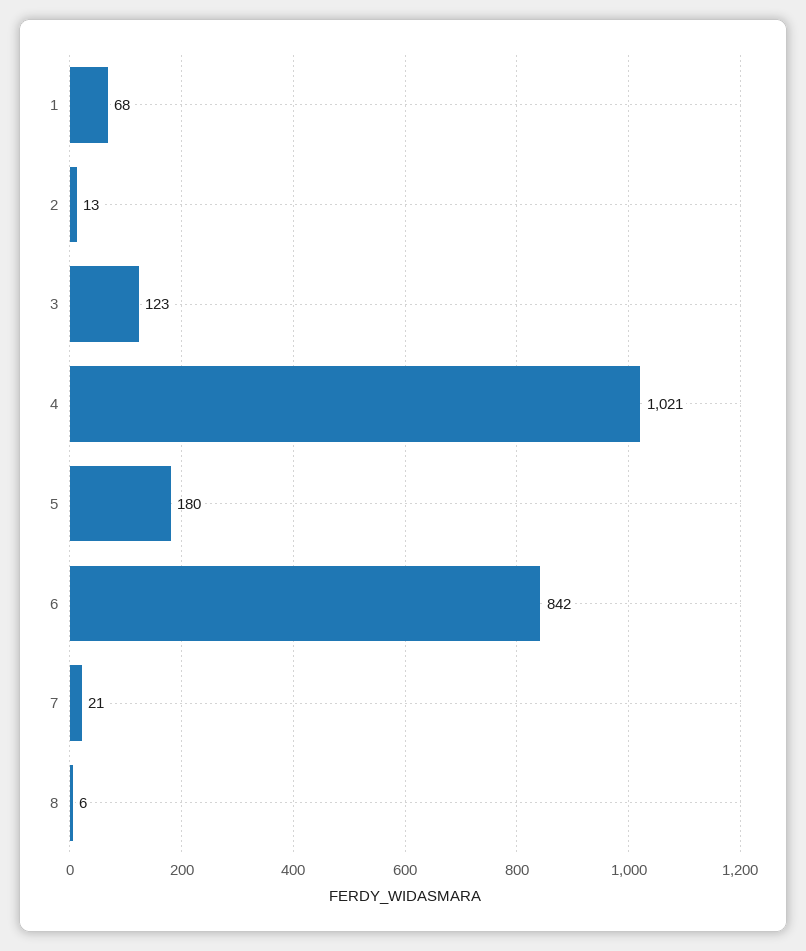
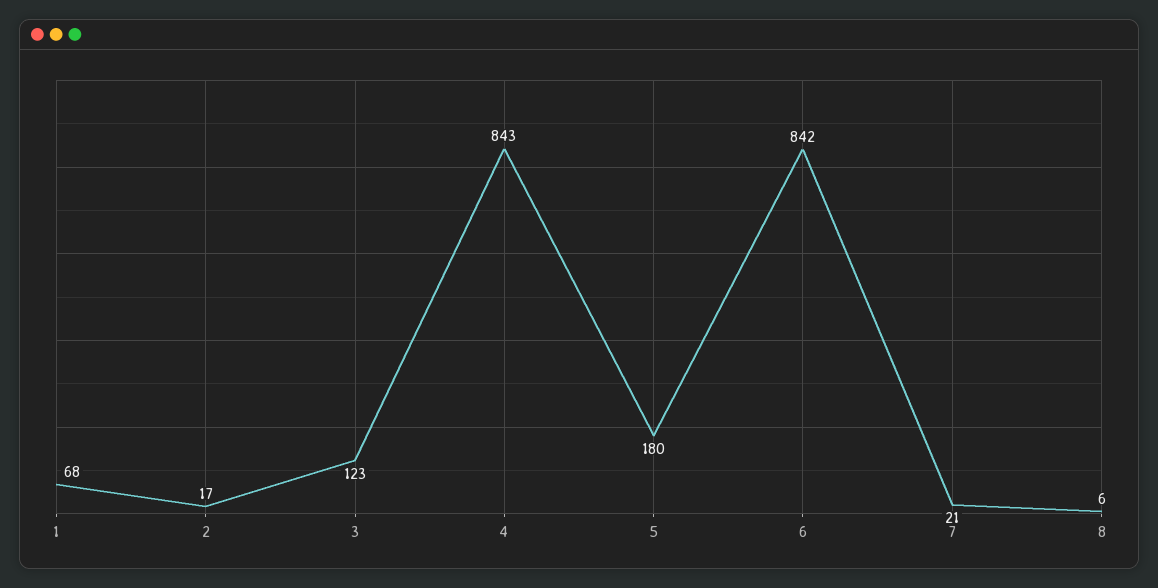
2: 13 -> 17
4: 1021 -> 843

